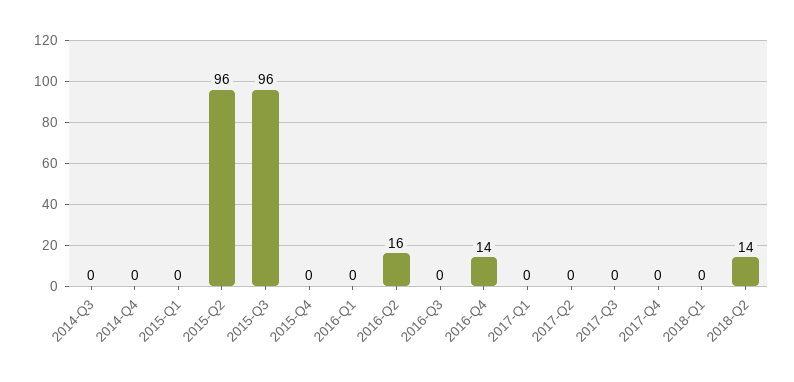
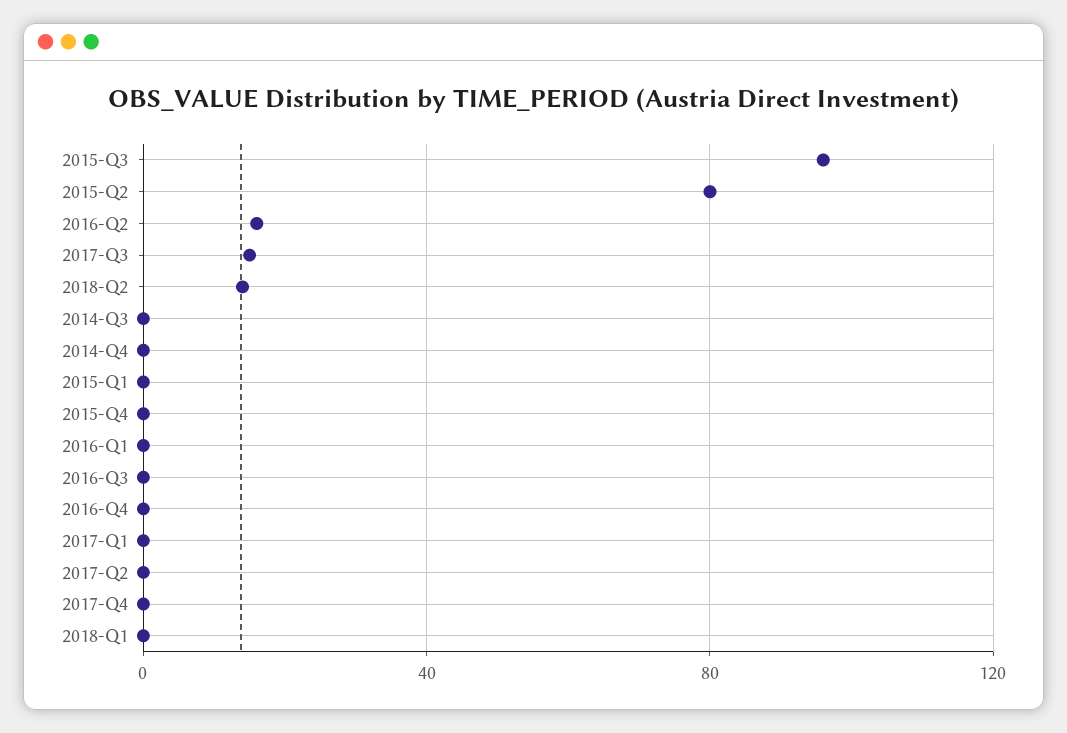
2015-Q2: 96 -> 80
2016-Q4: 14 -> 0
2017-Q3: 0 -> 15

